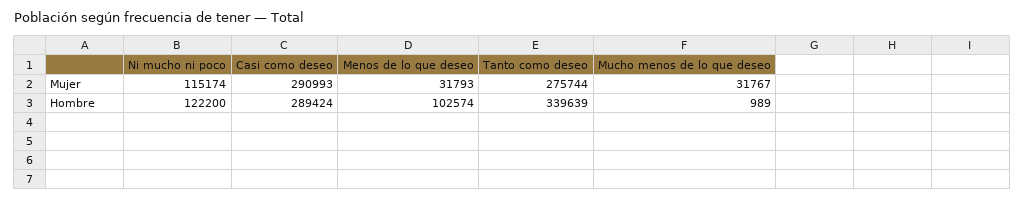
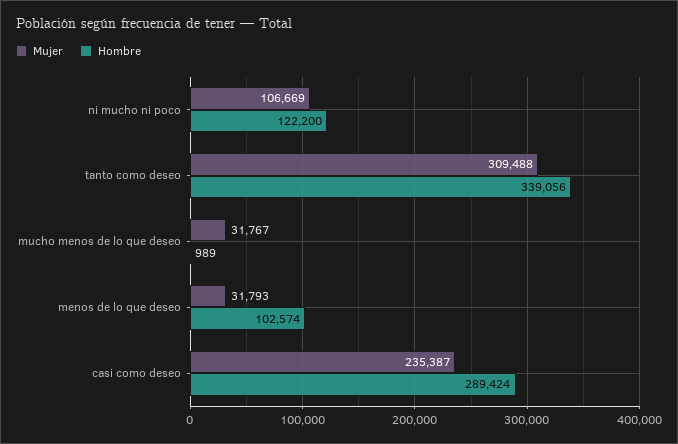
Mujer, Ni mucho ni poco: 115174 -> 106669
Mujer, Casi como deseo: 290993 -> 235387
Mujer, Tanto como deseo: 275744 -> 309488
Hombre, Tanto como deseo: 339639 -> 339056

